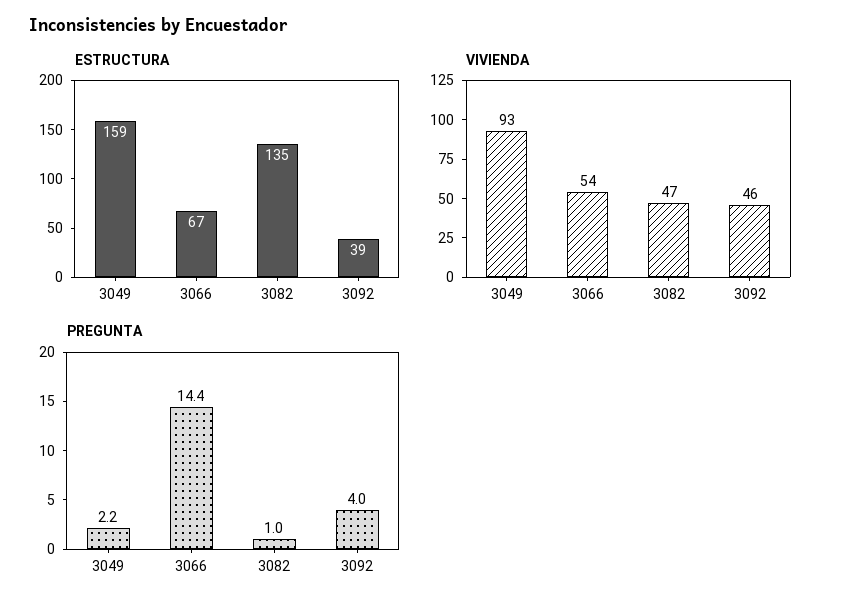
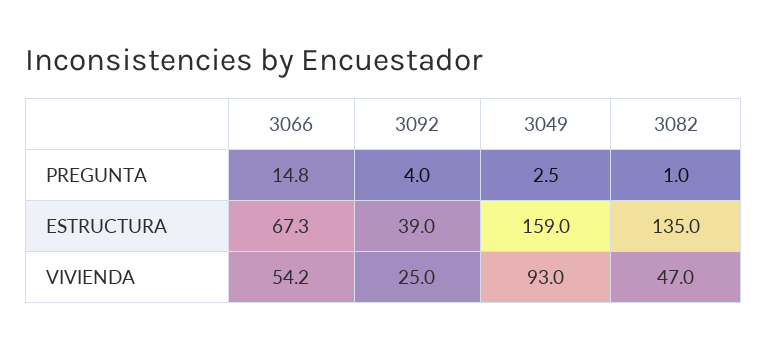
VIVIENDA, 3092: 46 -> 25
PREGUNTA, 3049: 2.2 -> 2.5
PREGUNTA, 3066: 14.4 -> 14.8

